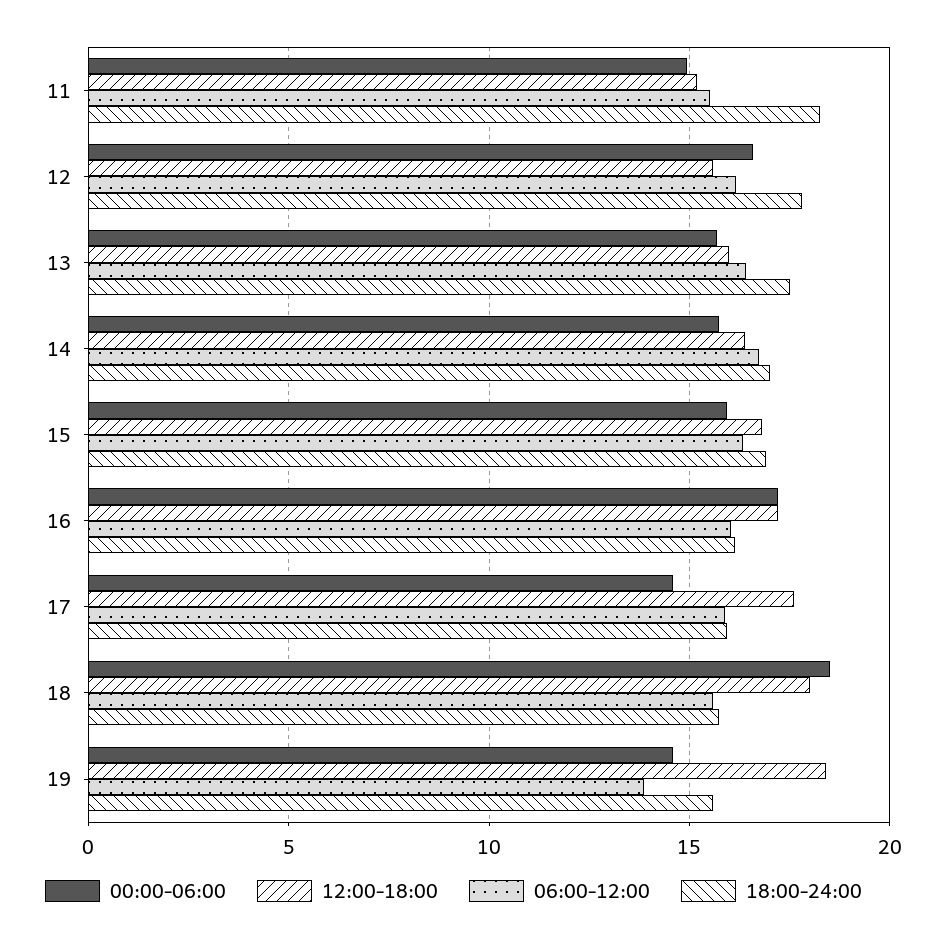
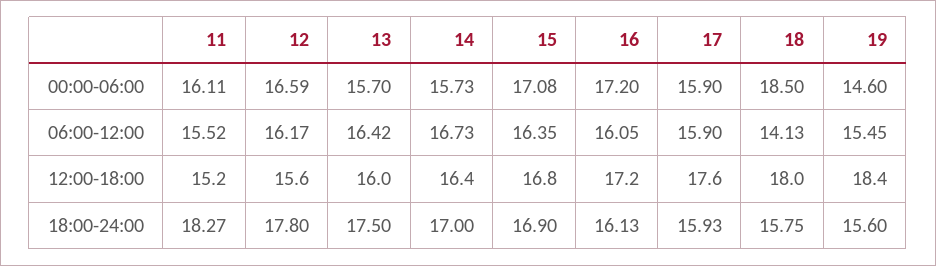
00:00-06:00, 11: 15 -> 16.11
00:00-06:00, 15: 16 -> 17.08
00:00-06:00, 17: 14.5 -> 15.9
06:00-12:00, 18: 15.5 -> 14.13
06:00-12:00, 19: 14 -> 15.45

